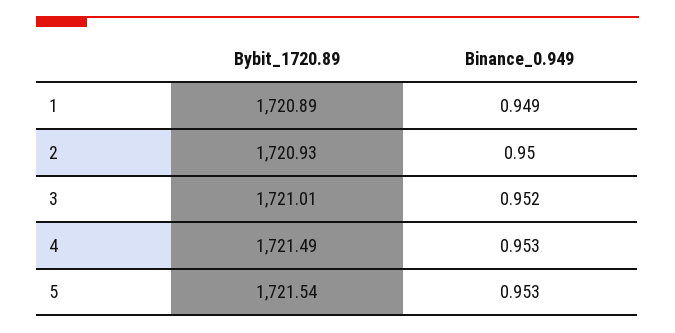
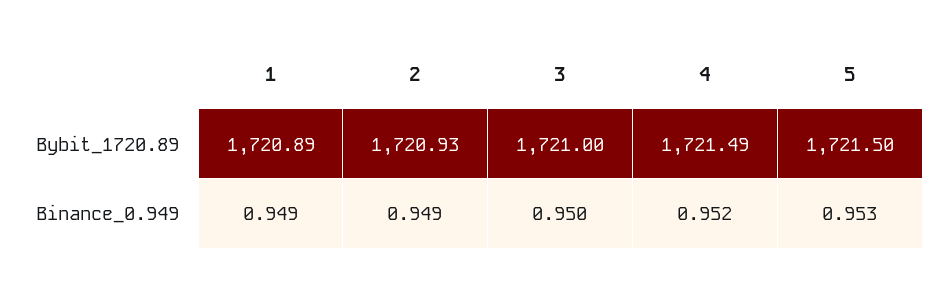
Binance_0.949, 2: 0.95 -> 0.949
Bybit_1720.89, 3: 1721.01 -> 1721
Binance_0.949, 3: 0.952 -> 0.95
Binance_0.949, 4: 0.953 -> 0.952
Bybit_1720.89, 5: 1721.54 -> 1721.5

